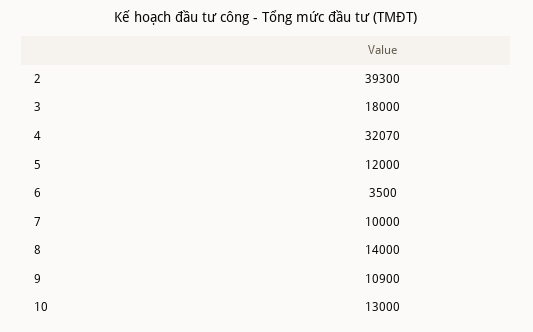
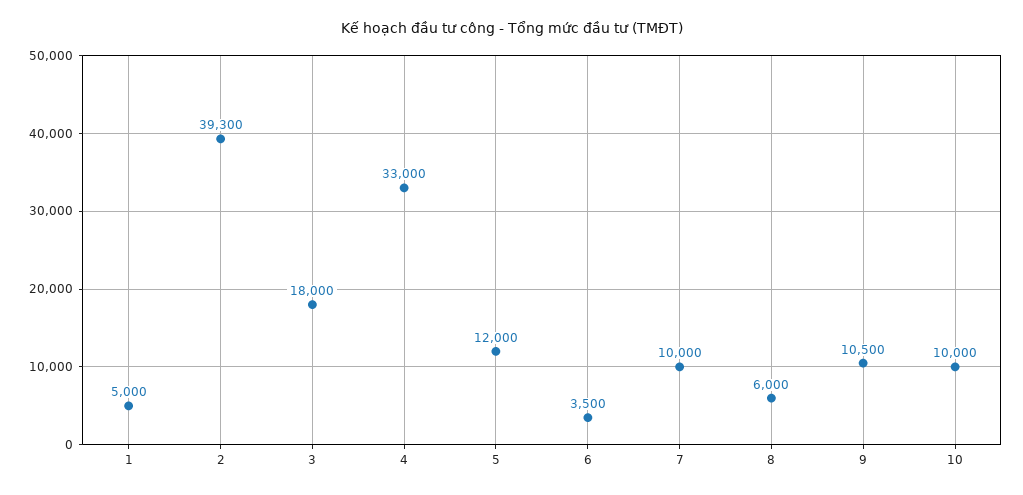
4: 32070 -> 33000
8: 14000 -> 6000
9: 10900 -> 10500
10: 13000 -> 10000
1: none -> 5000

